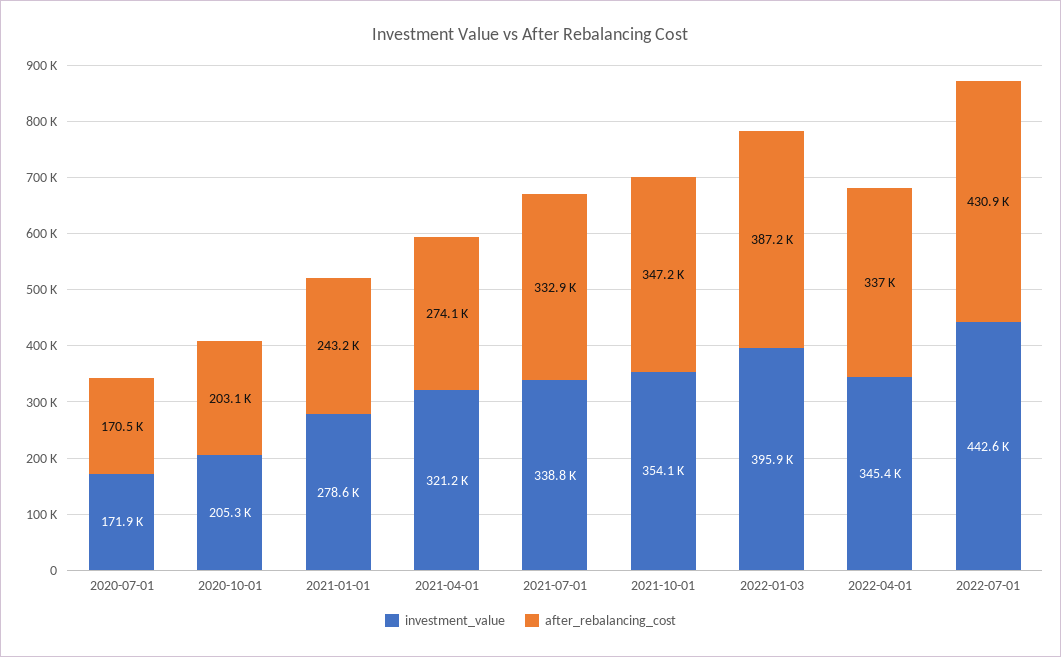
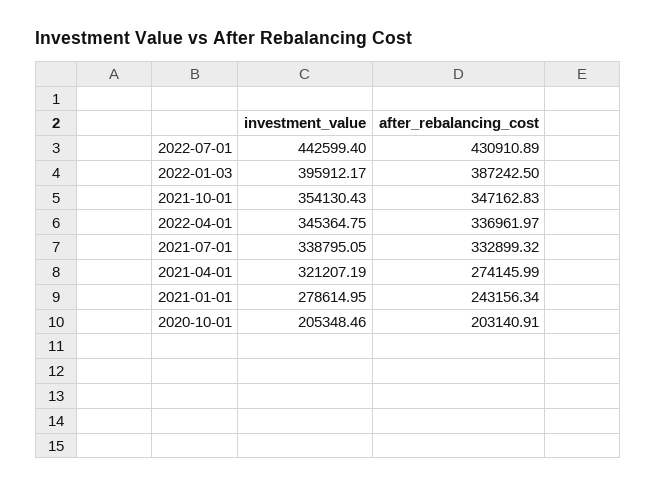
investment_value, 2020-07-01: 171900 -> none
after_rebalancing_cost, 2020-07-01: 170500 -> none

